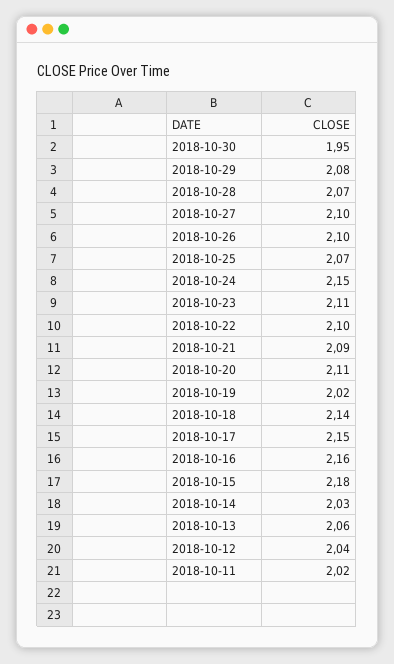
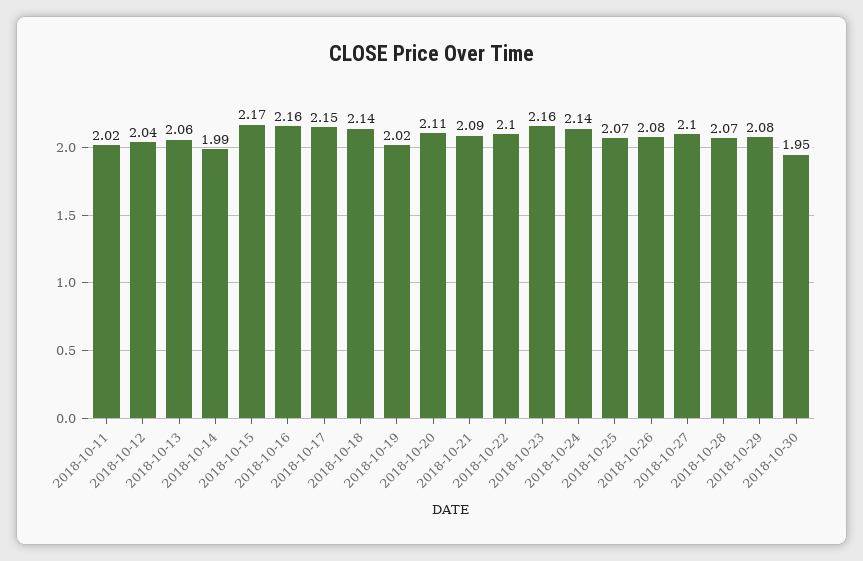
2018-10-26: 2.1 -> 2.08
2018-10-24: 2.15 -> 2.14
2018-10-23: 2.11 -> 2.16
2018-10-15: 2.18 -> 2.17
2018-10-14: 2.03 -> 1.99

